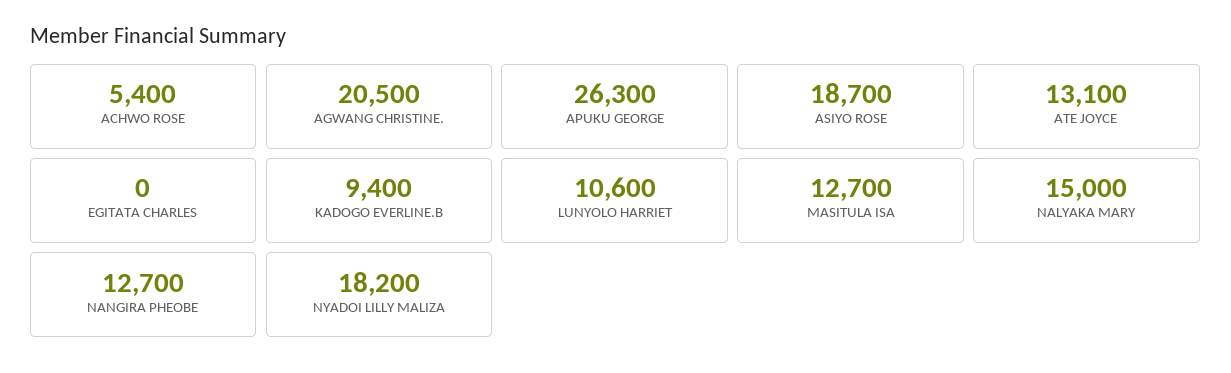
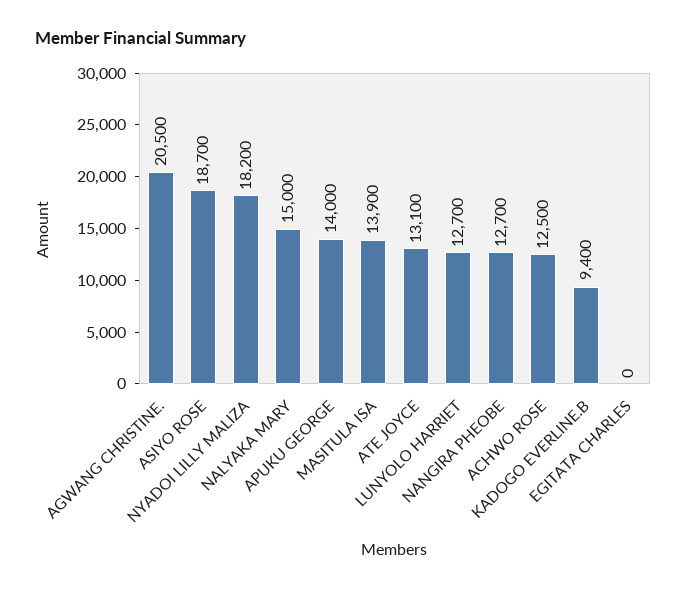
ACHWO ROSE: 5400 -> 12500
APUKU GEORGE: 26300 -> 14000
LUNYOLO HARRIET: 10600 -> 12700
MASITULA ISA: 12700 -> 13900

